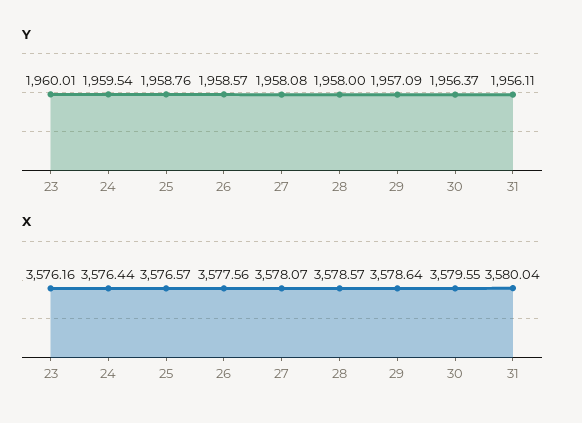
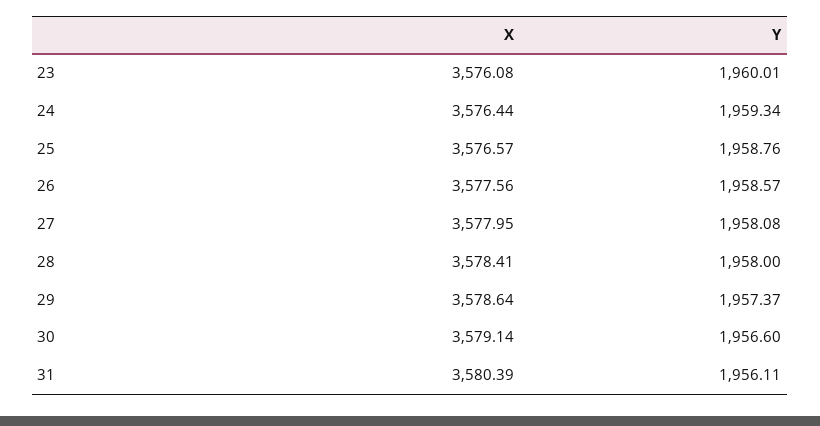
Y, 24: 1959.54 -> 1959.34
Y, 29: 1957.09 -> 1957.37
Y, 30: 1956.37 -> 1956.6
X, 23: 3576.16 -> 3576.08
X, 27: 3578.07 -> 3577.95
X, 28: 3578.57 -> 3578.41
X, 30: 3579.55 -> 3579.14
X, 31: 3580.04 -> 3580.39

